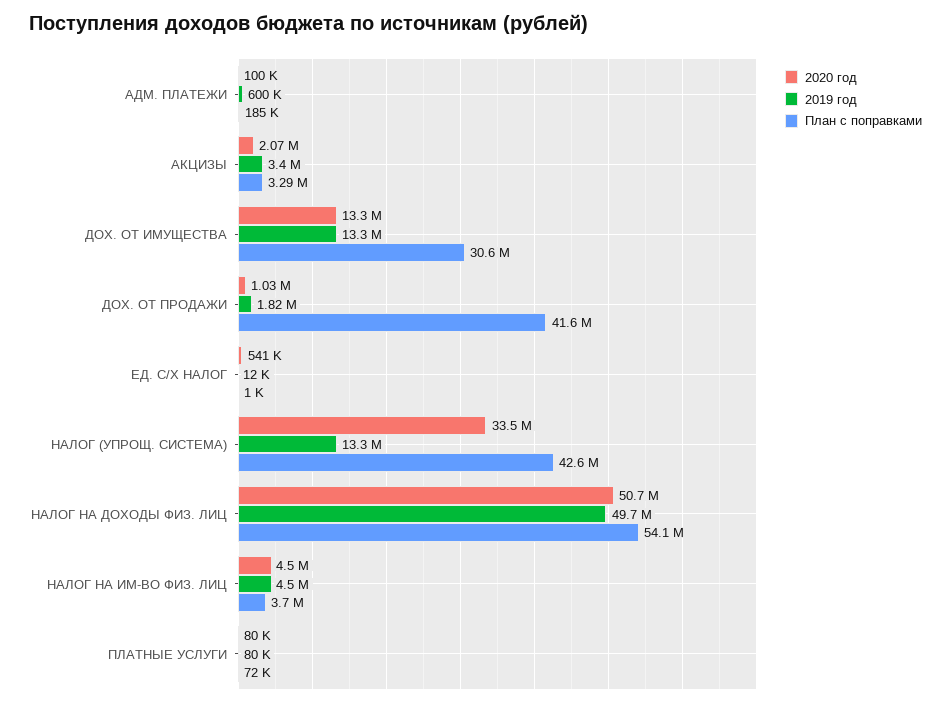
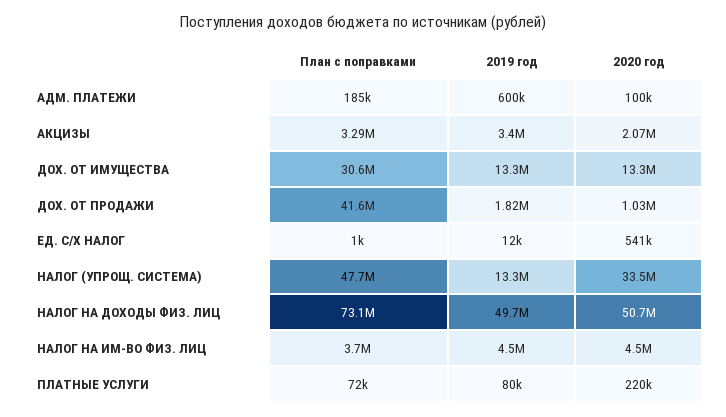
План с поправками, НАЛОГ (УПРОЩ. СИСТЕМА): 42600000 -> 47700000
План с поправками, НАЛОГ НА ДОХОДЫ ФИЗ. ЛИЦ: 54100000 -> 73100000
2020 год, ПЛАТНЫЕ УСЛУГИ: 80000 -> 220000

